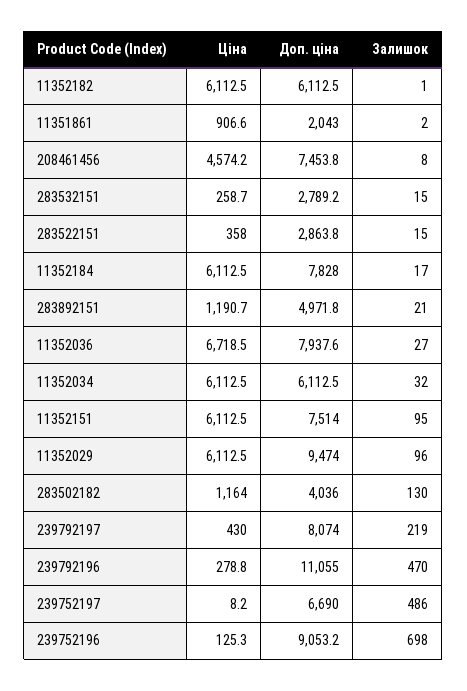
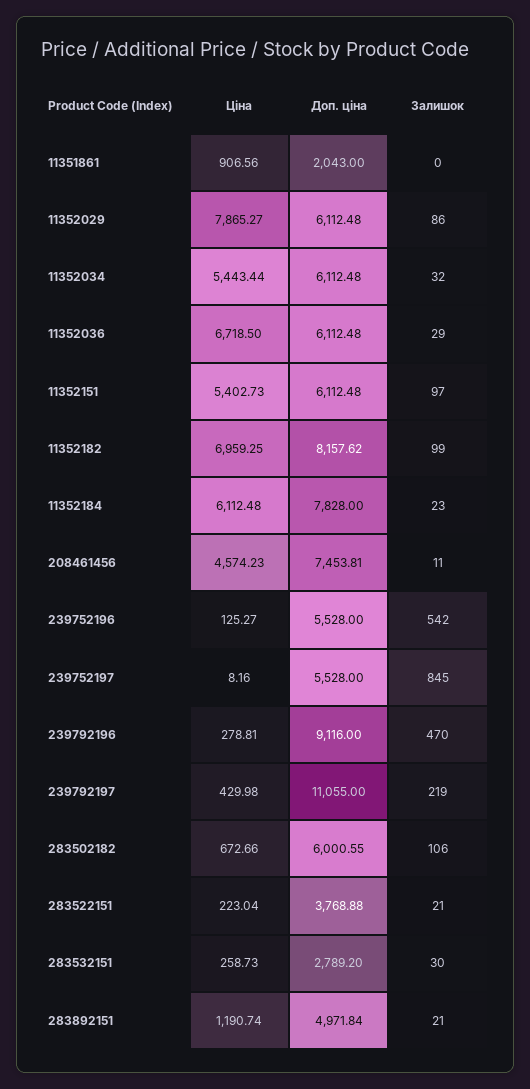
Ціна, 11352182: 6112.5 -> 6959.25
Доп. ціна, 11352182: 6112.5 -> 8157.62
Залишок, 11352182: 1 -> 99
Залишок, 11351861: 2 -> 0
Залишок, 208461456: 8 -> 11
Залишок, 283532151: 15 -> 30
Ціна, 283522151: 358 -> 223.04
Доп. ціна, 283522151: 2863.8 -> 3768.88
Залишок, 283522151: 15 -> 21
Залишок, 11352184: 17 -> 23
Доп. ціна, 11352036: 7937.6 -> 6112.48
Залишок, 11352036: 27 -> 29
Ціна, 11352034: 6112.5 -> 5443.44
Ціна, 11352151: 6112.5 -> 5402.73
Доп. ціна, 11352151: 7514 -> 6112.48
Залишок, 11352151: 95 -> 97
Ціна, 11352029: 6112.5 -> 7865.27
Доп. ціна, 11352029: 9474 -> 6112.48
Залишок, 11352029: 96 -> 86
Ціна, 283502182: 1164 -> 672.66
Доп. ціна, 283502182: 4036 -> 6000.55
Залишок, 283502182: 130 -> 106
Доп. ціна, 239792197: 8074 -> 11055
Доп. ціна, 239792196: 11055 -> 9116
Доп. ціна, 239752197: 6690 -> 5528
Залишок, 239752197: 486 -> 845
Доп. ціна, 239752196: 9053.2 -> 5528
Залишок, 239752196: 698 -> 542

